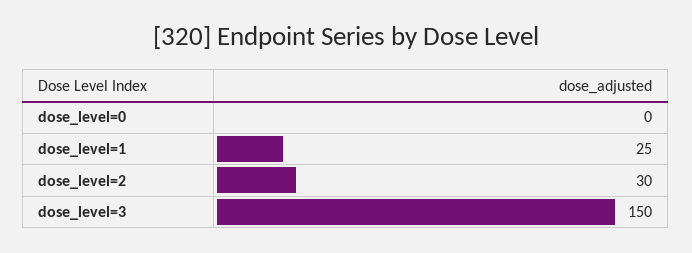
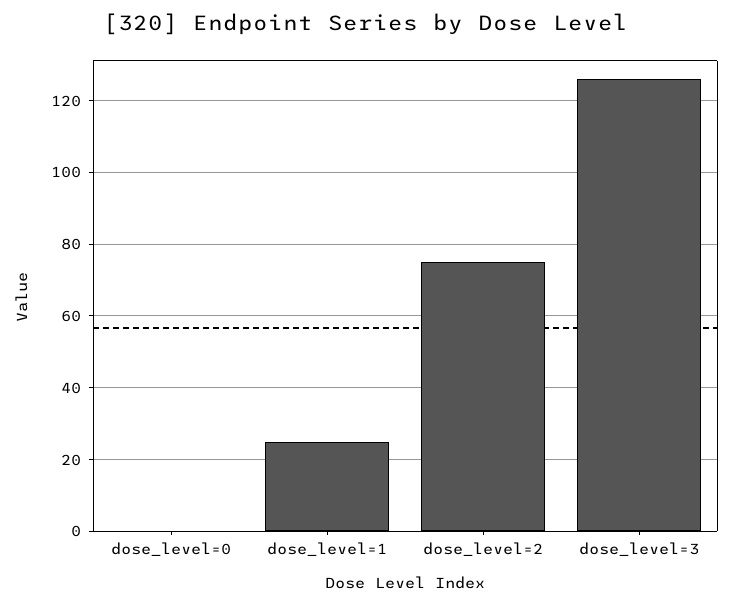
dose_level=2: 30 -> 75
dose_level=3: 150 -> 125

